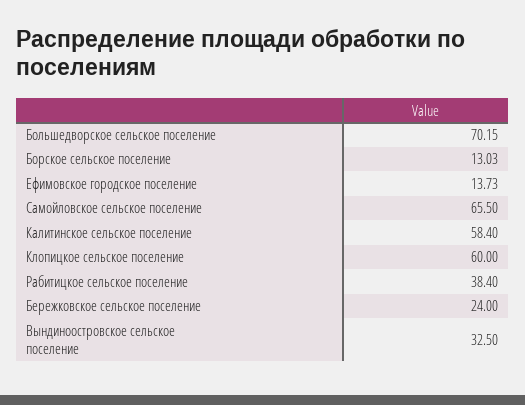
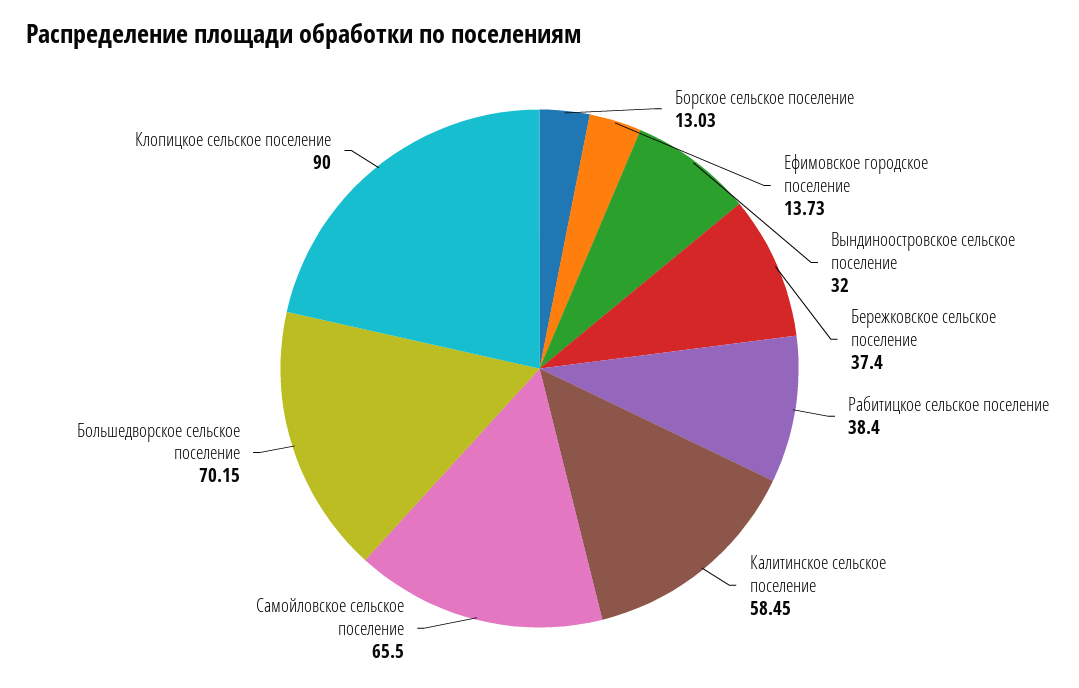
Калитинское сельское поселение: 58.4 -> 58.45
Клопицкое сельское поселение: 60 -> 90
Бережковское сельское поселение: 24 -> 37.4
Вындиноостровское сельское поселение: 32.5 -> 32

